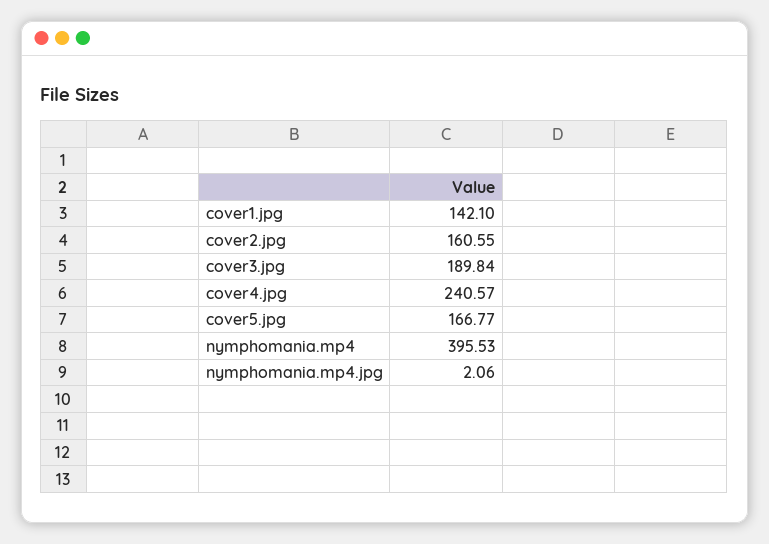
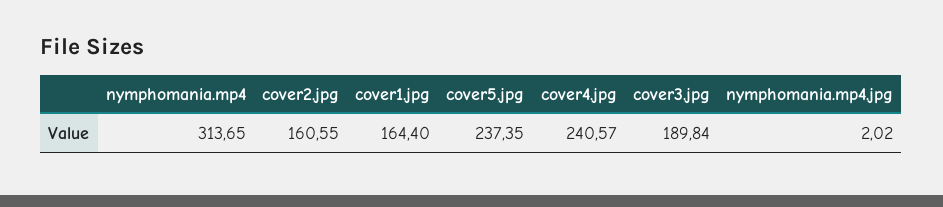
cover1.jpg: 142.1 -> 164.4
cover5.jpg: 166.77 -> 237.35
nymphomania.mp4: 395.53 -> 313.65
nymphomania.mp4.jpg: 2.06 -> 2.02

